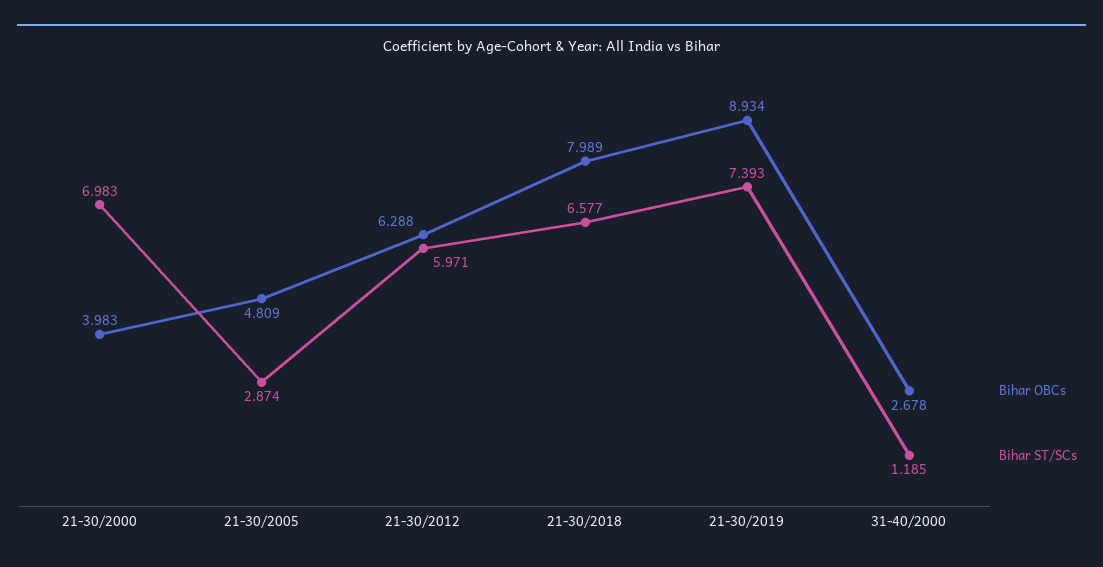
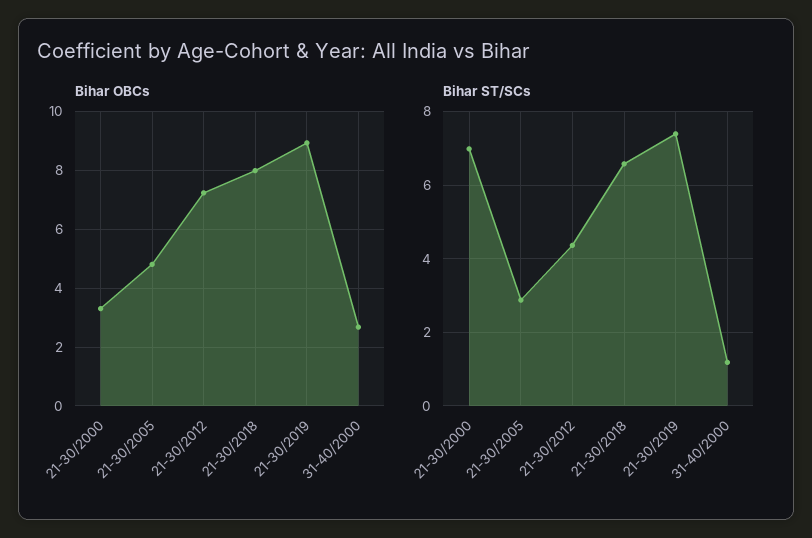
Bihar OBCs, 21-30/2000: 3.983 -> 3.25
Bihar OBCs, 21-30/2012: 6.288 -> 7.25
Bihar ST/SCs, 21-30/2012: 5.971 -> 4.4

